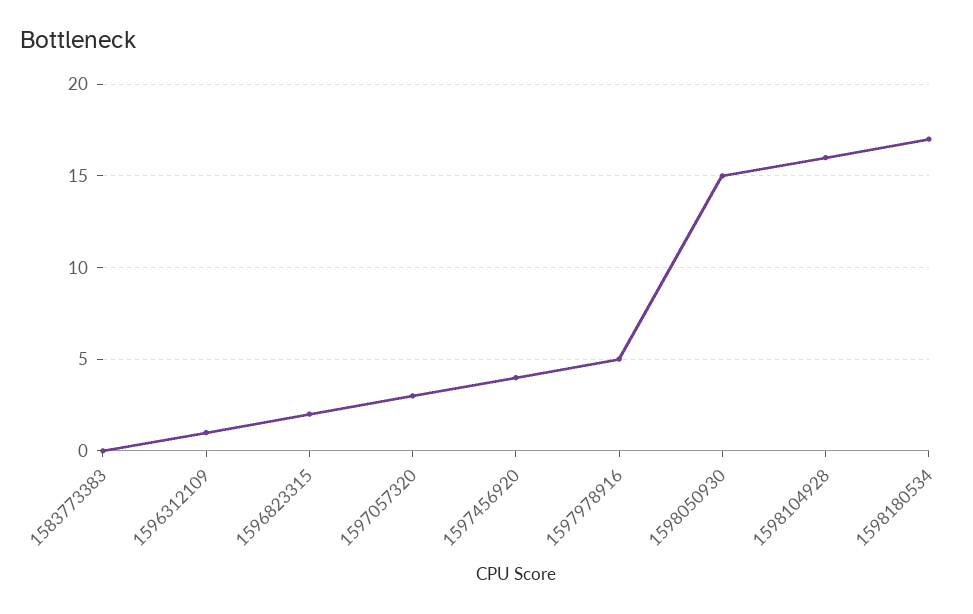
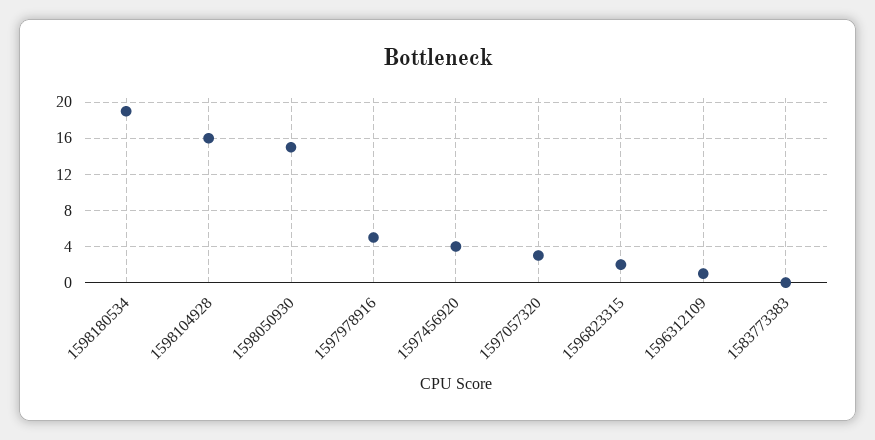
1598180534: 17 -> 19

